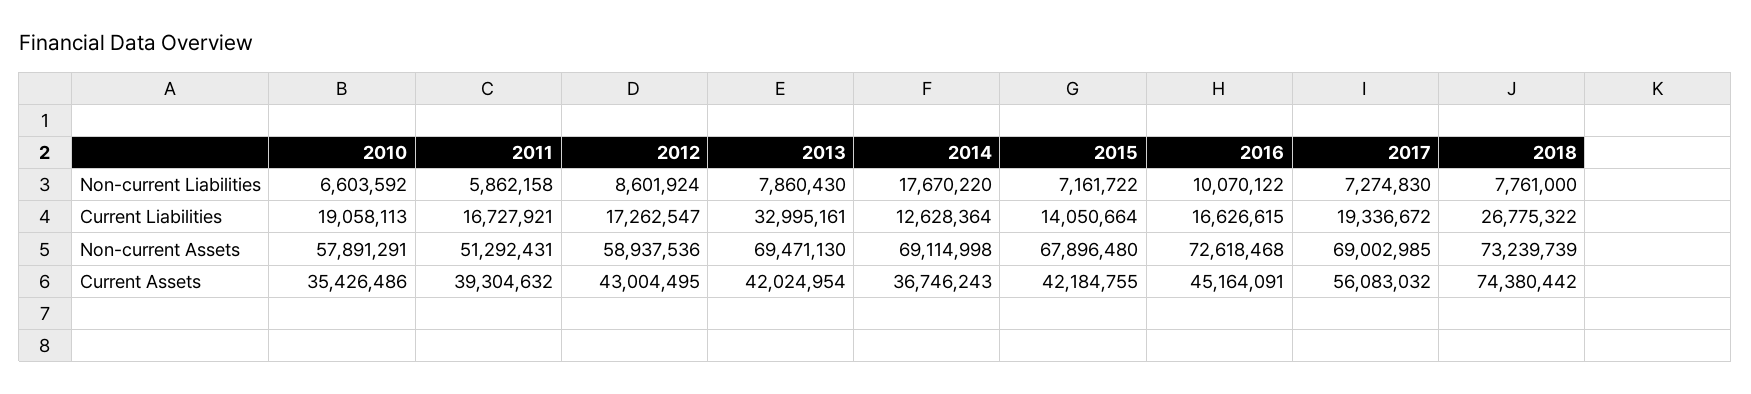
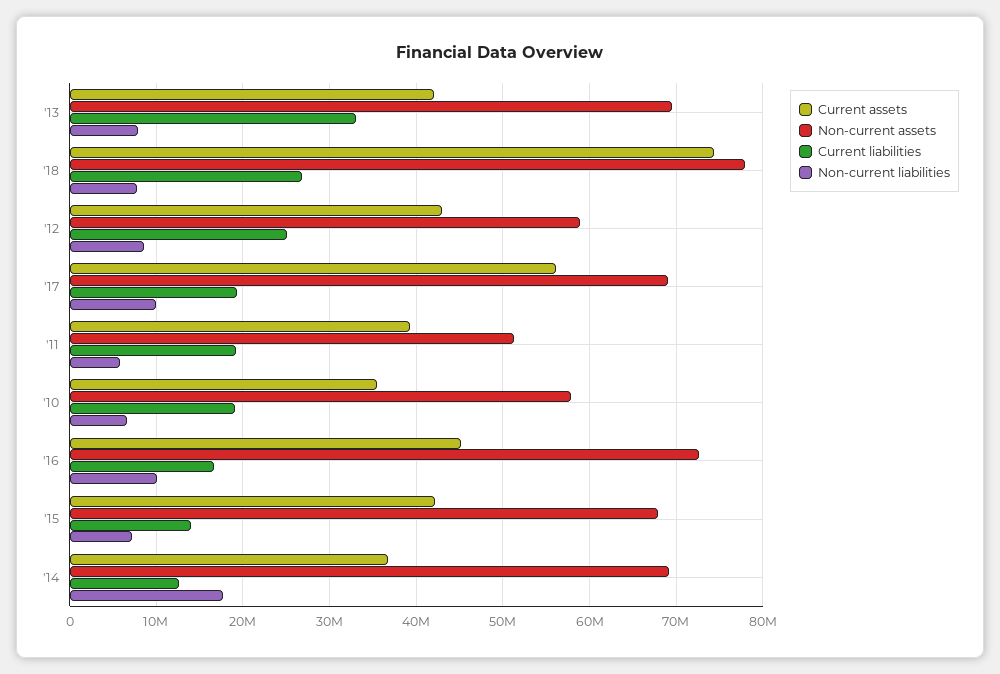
Non-current Liabilities, 2017: 7274830 -> 10000000
Current Liabilities, 2011: 16727921 -> 19000000
Current Liabilities, 2012: 17262547 -> 25000000
Non-current Assets, 2018: 73239739 -> 78000000

